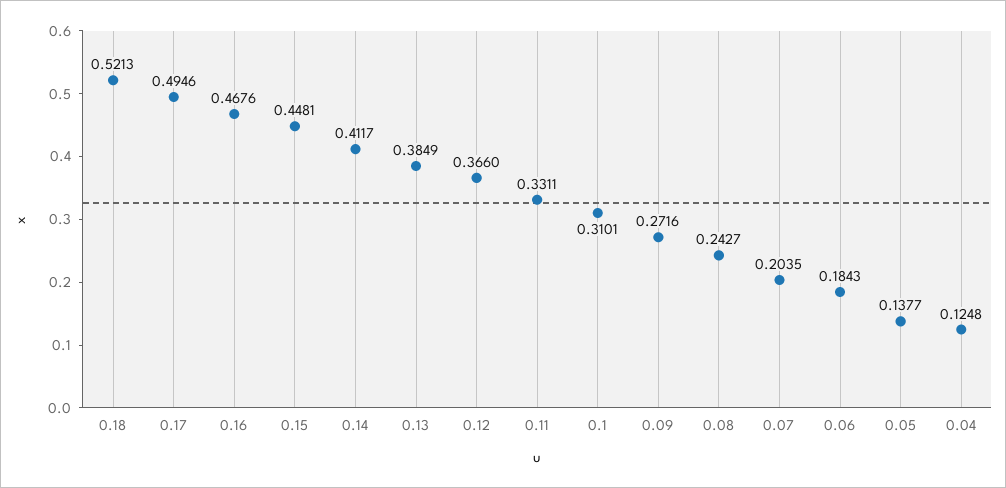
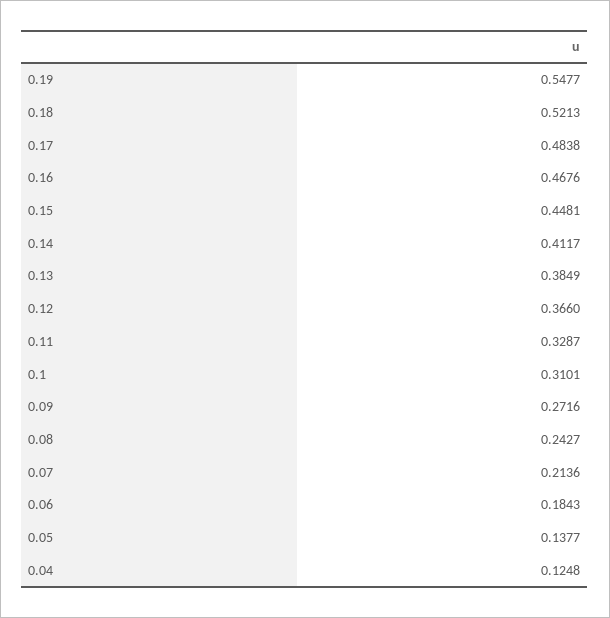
0.17: 0.4946 -> 0.4838
0.11: 0.3311 -> 0.3287
0.07: 0.2035 -> 0.2136
0.19: none -> 0.5477

